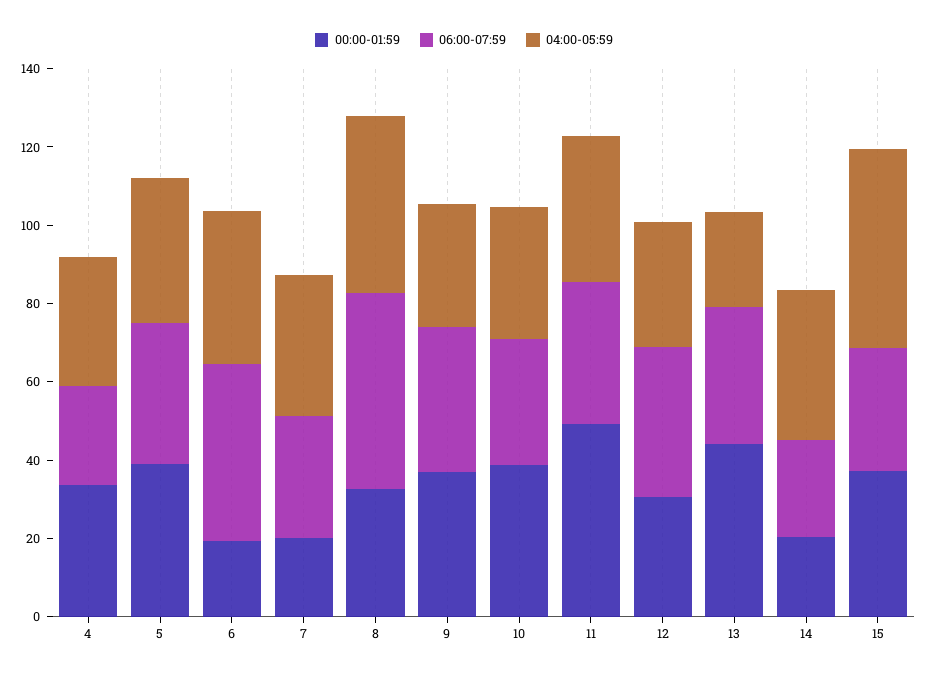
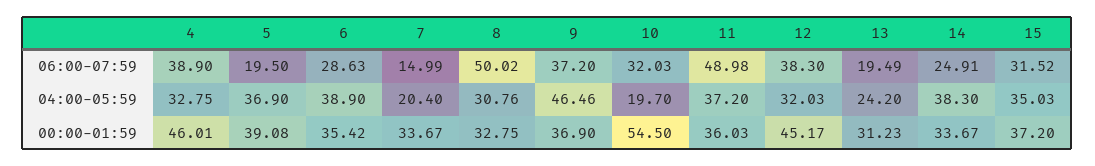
00:00-01:59, 4: 35 -> 46.01
06:00-07:59, 4: 25 -> 38.9
06:00-07:59, 5: 35 -> 19.5
00:00-01:59, 6: 20 -> 35.42
06:00-07:59, 6: 45 -> 28.63
00:00-01:59, 7: 20 -> 33.67
06:00-07:59, 7: 30 -> 14.99
04:00-05:59, 7: 35 -> 20.4
04:00-05:59, 8: 45 -> 30.76
04:00-05:59, 9: 30 -> 46.46
00:00-01:59, 10: 40 -> 54.5
04:00-05:59, 10: 35 -> 19.7
00:00-01:59, 11: 50 -> 36.03
06:00-07:59, 11: 35 -> 48.98
00:00-01:59, 12: 30 -> 45.17
00:00-01:59, 13: 45 -> 31.23
06:00-07:59, 13: 35 -> 19.49
00:00-01:59, 14: 20 -> 33.67
04:00-05:59, 15: 50 -> 35.03

